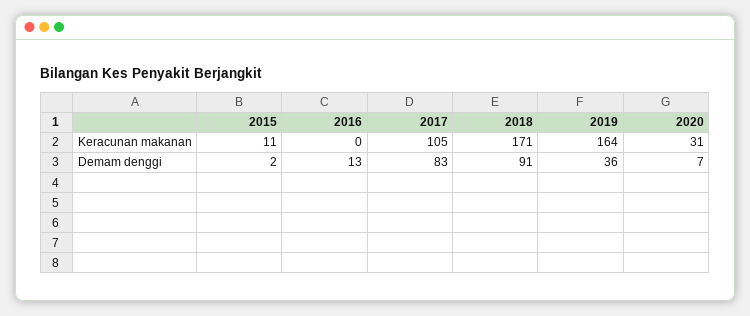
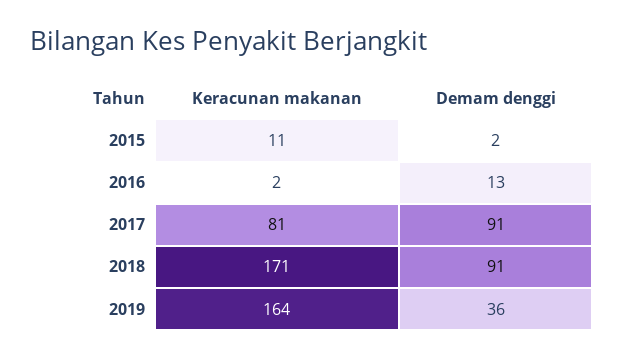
2016, Keracunan makanan: 0 -> 2
2017, Keracunan makanan: 105 -> 81
2020, Keracunan makanan: 31 -> none
2017, Demam denggi: 83 -> 91
2020, Demam denggi: 7 -> none

